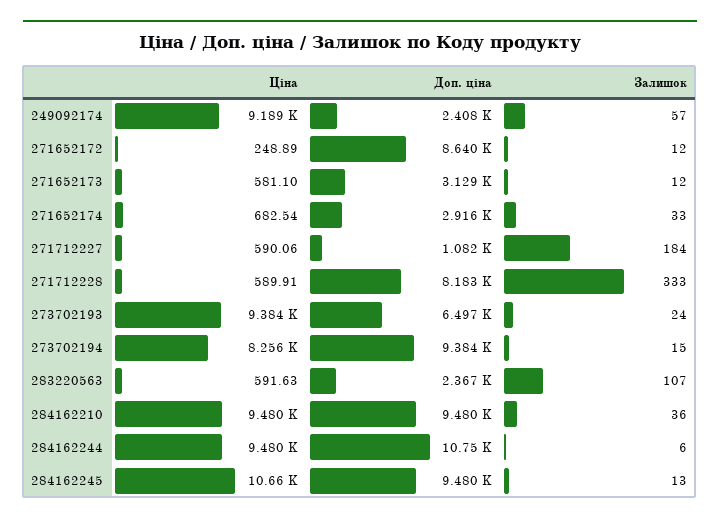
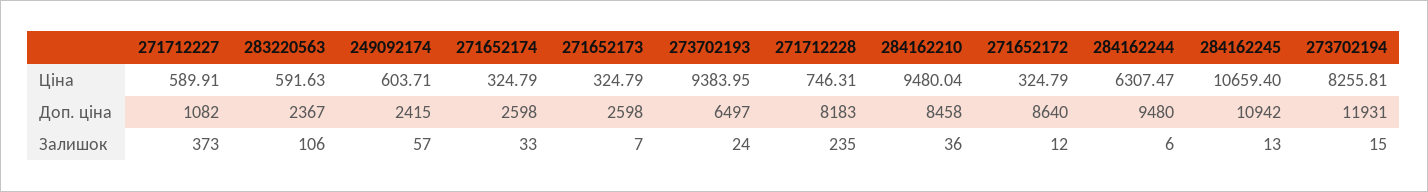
Ціна, 249092174: 9189 -> 603.71
Доп. ціна, 249092174: 2408 -> 2415
Ціна, 271652172: 248.89 -> 324.79
Ціна, 271652173: 581.1 -> 324.79
Доп. ціна, 271652173: 3129 -> 2598
Залишок, 271652173: 12 -> 7
Ціна, 271652174: 682.54 -> 324.79
Доп. ціна, 271652174: 2916 -> 2598
Ціна, 271712227: 590.06 -> 589.91
Залишок, 271712227: 184 -> 373
Ціна, 271712228: 589.91 -> 746.31
Залишок, 271712228: 333 -> 235
Доп. ціна, 273702194: 9384 -> 11931
Залишок, 283220563: 107 -> 106
Доп. ціна, 284162210: 9480 -> 8458
Ціна, 284162244: 9480 -> 6307.47
Доп. ціна, 284162244: 10750 -> 9480
Доп. ціна, 284162245: 9480 -> 10942

